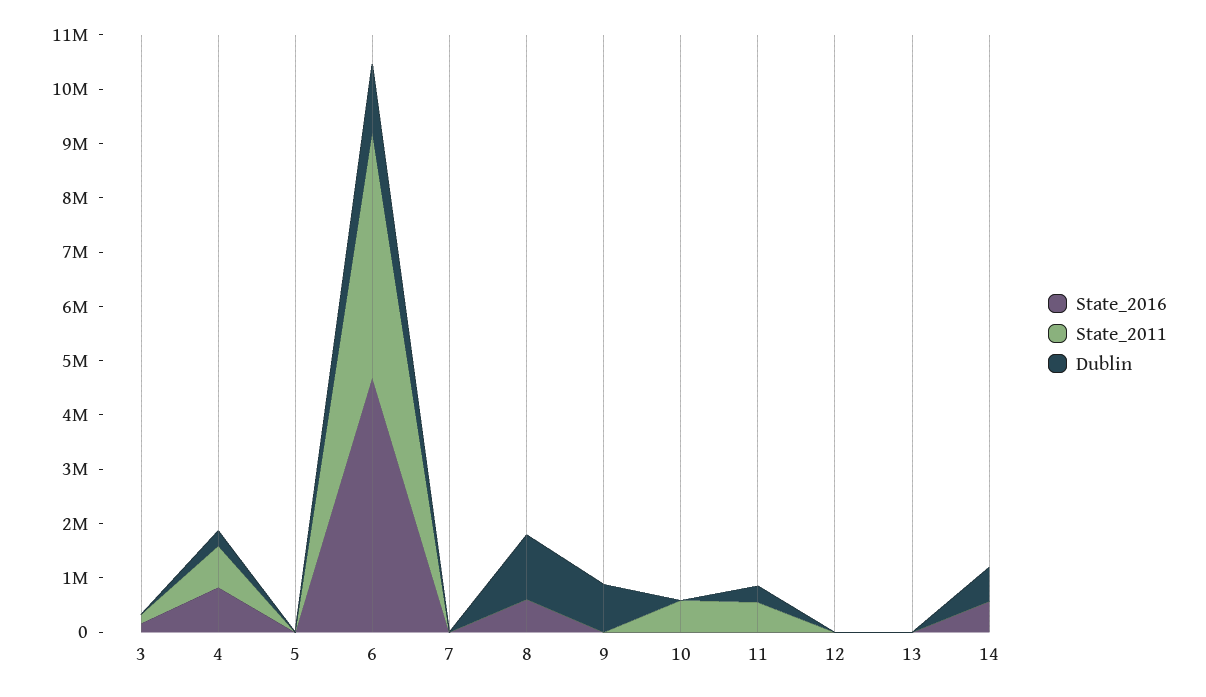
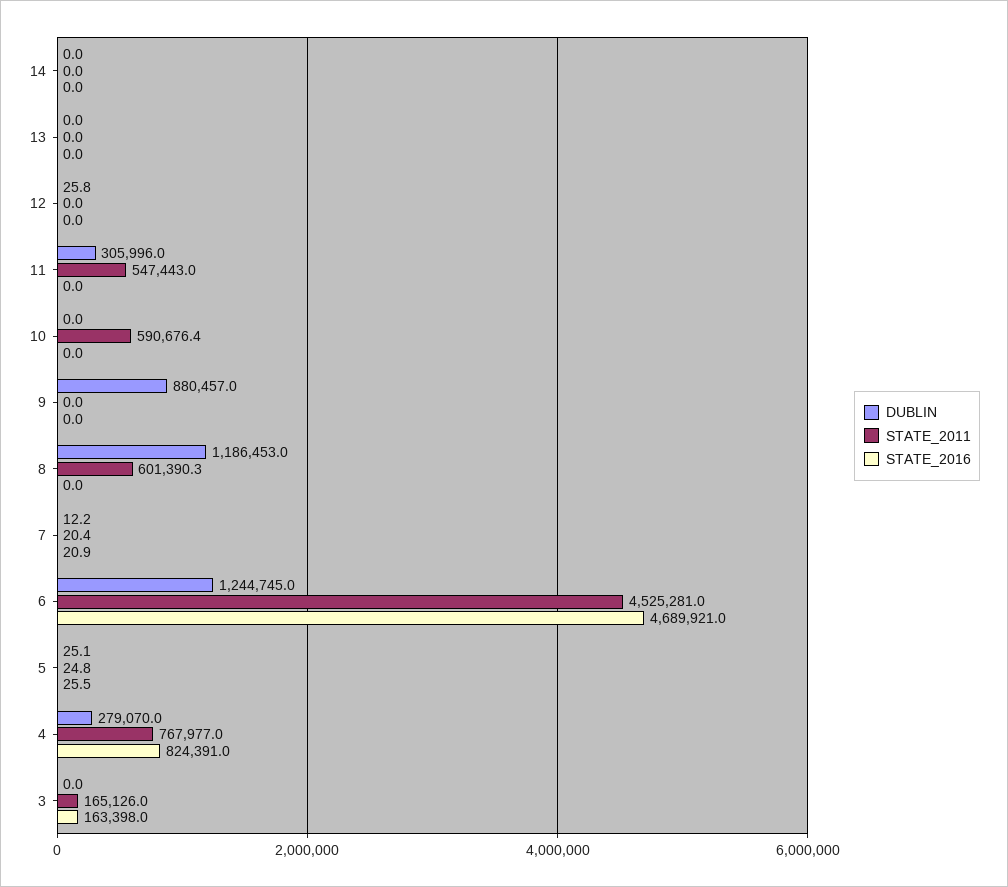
State_2016, 8: 600000 -> 0
State_2011, 8: 0 -> 601390.3
State_2016, 14: 600000 -> 0
Dublin, 14: 600000 -> 0

